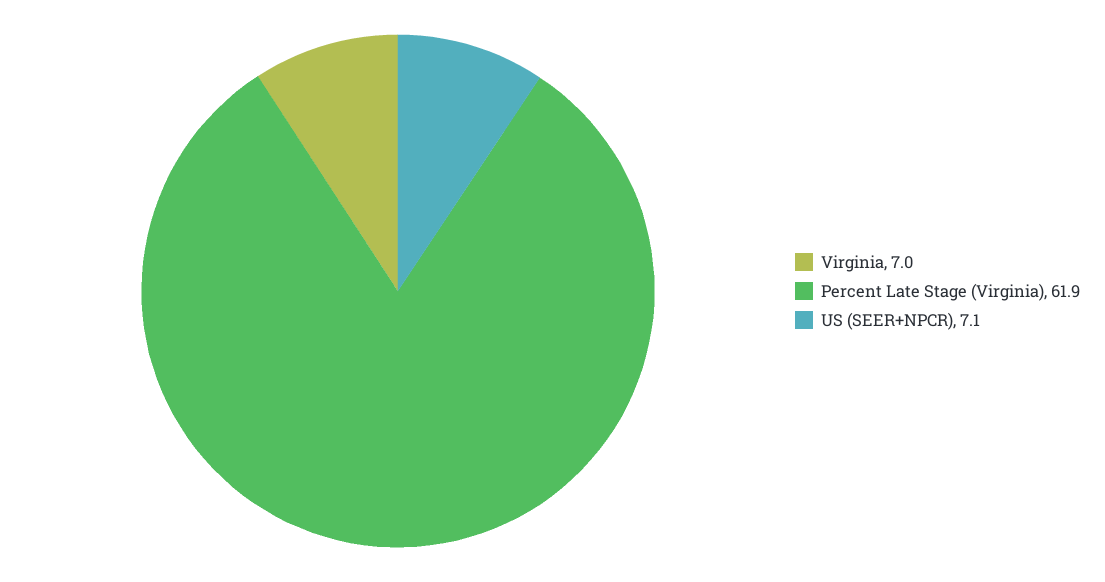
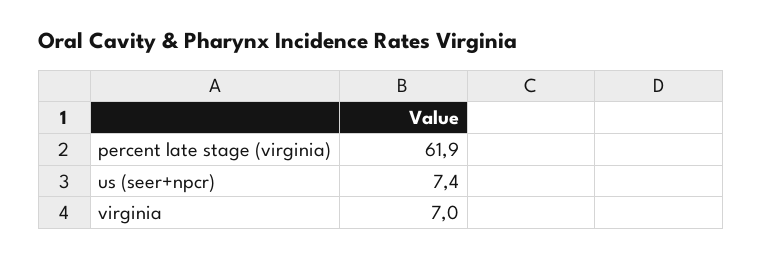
US (SEER+NPCR): 7.1 -> 7.4

